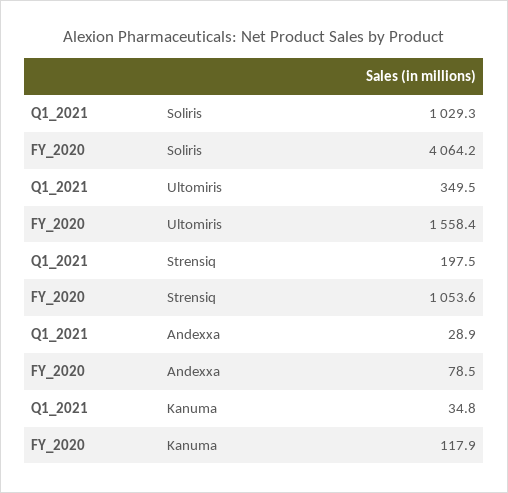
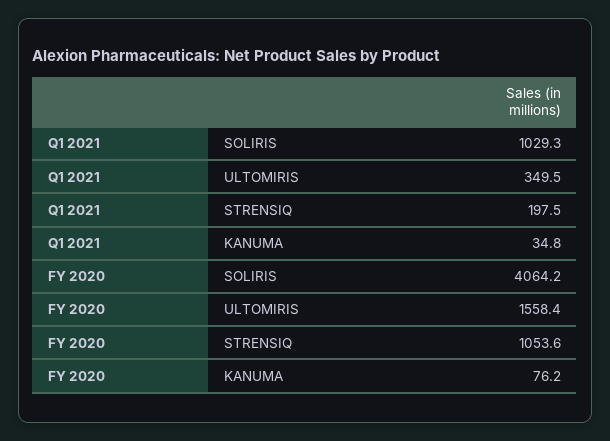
Q1_2021, Andexxa: 28.9 -> none
FY_2020, Andexxa: 78.5 -> none
FY_2020, Kanuma: 117.9 -> 76.2

